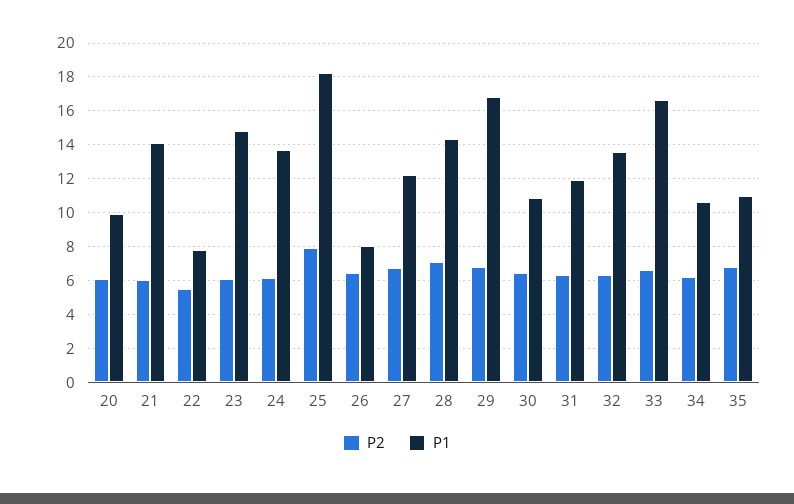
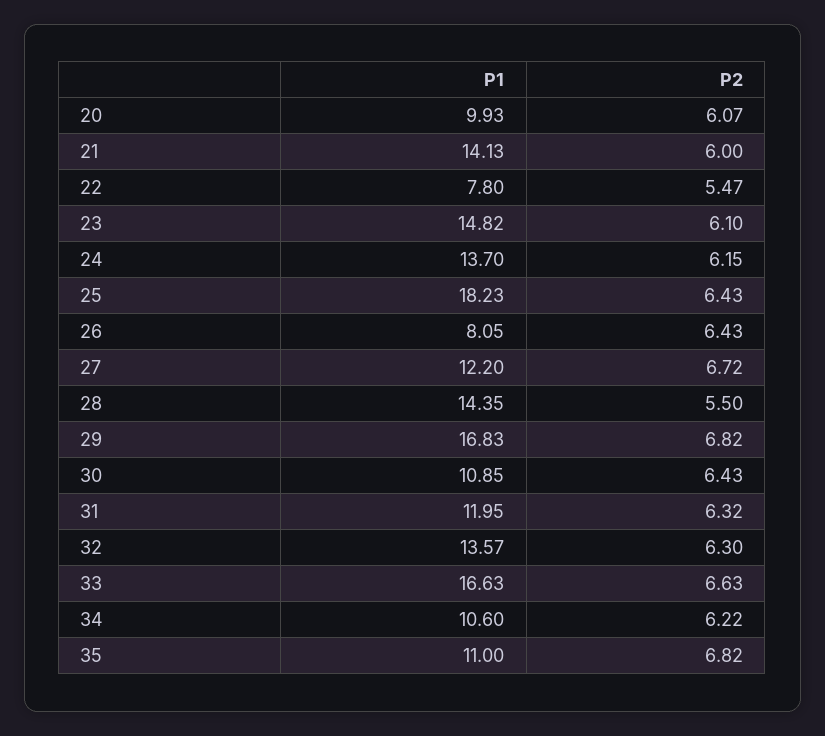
P2, 25: 8 -> 6.43
P2, 28: 7 -> 5.5

